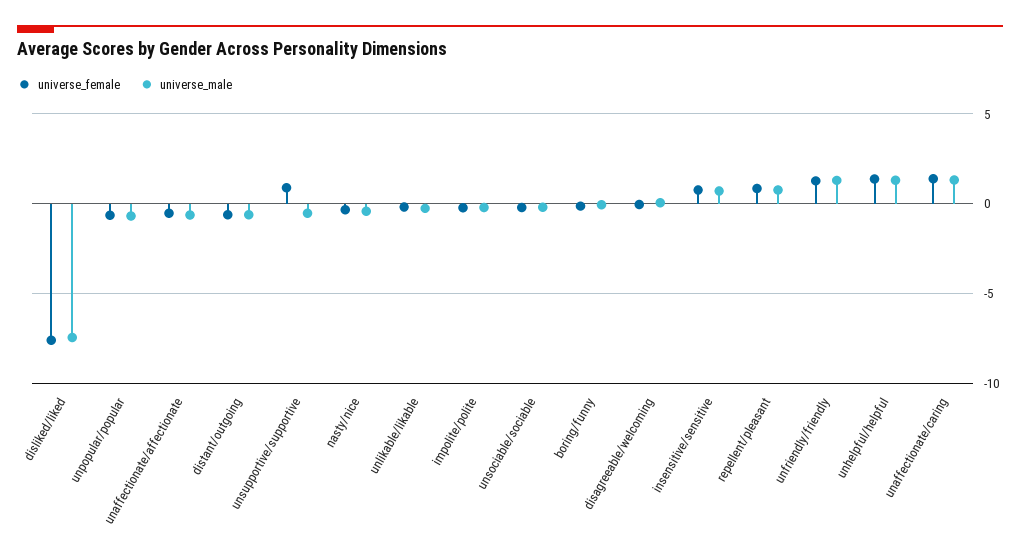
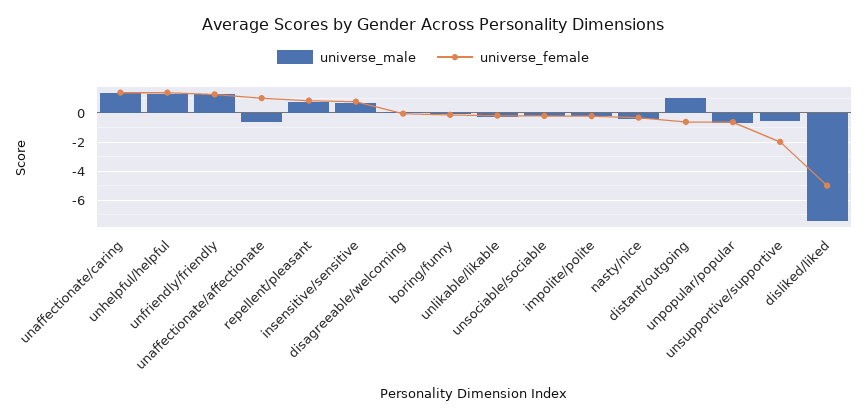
universe_female, disliked/liked: -7.5 -> -5
universe_female, unaffectionate/affectionate: -0.5 -> 1
universe_male, distant/outgoing: -0.5 -> 1
universe_female, unsupportive/supportive: 1 -> -2

